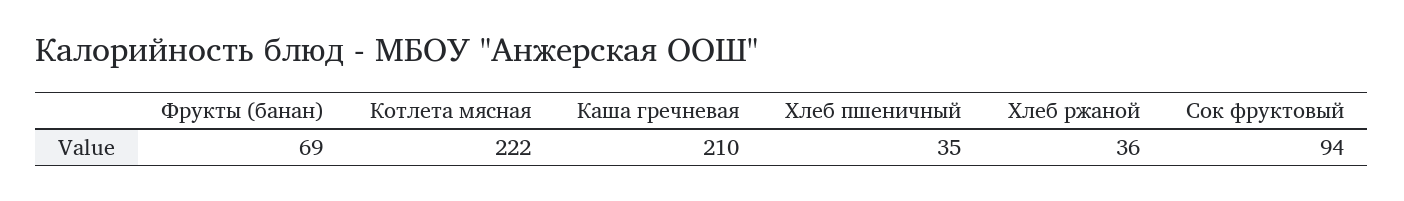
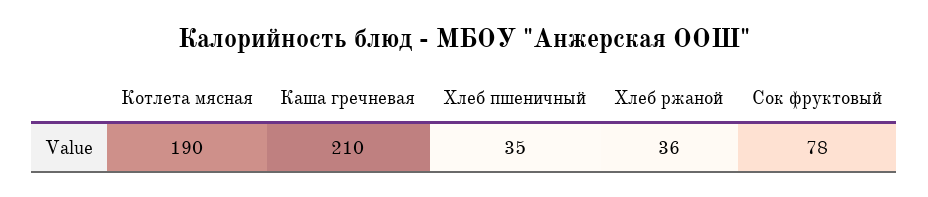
Фрукты (банан): 69 -> none
Котлета мясная: 222 -> 190
Сок фруктовый: 94 -> 78

